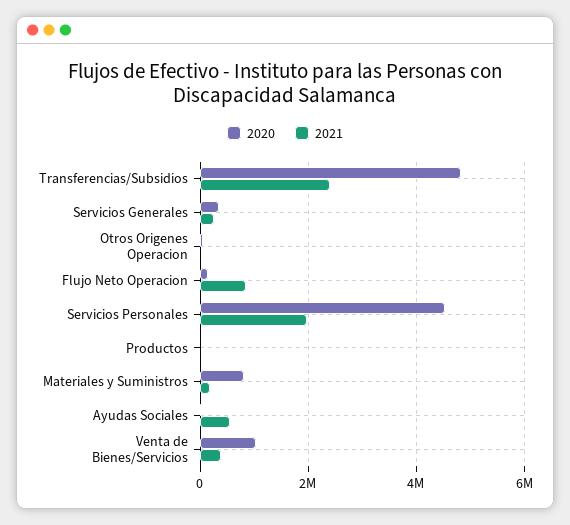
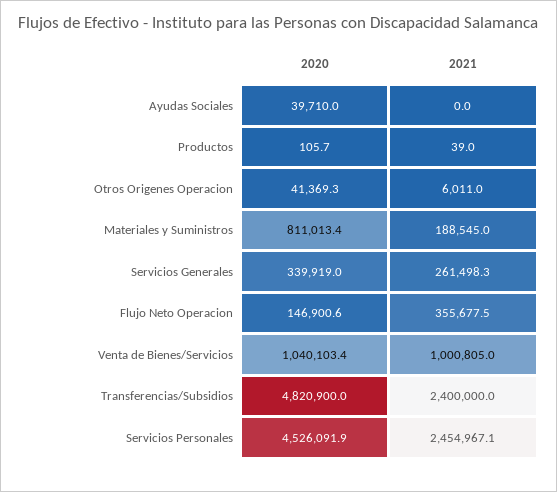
2021, Flujo Neto Operacion: 800000 -> 355677.5
2021, Servicios Personales: 2000000 -> 2454967.1
2021, Ayudas Sociales: 600000 -> 0
2021, Venta de Bienes/Servicios: 400000 -> 1000805

